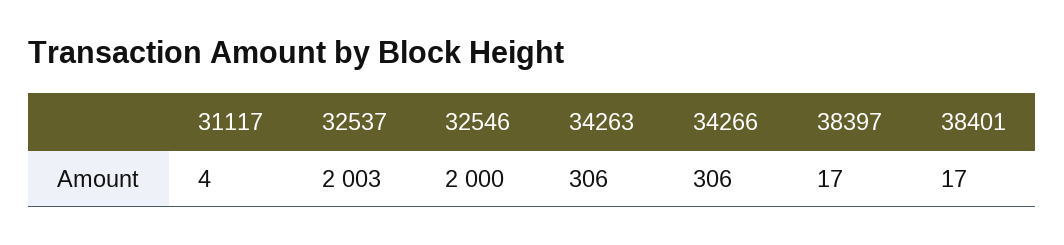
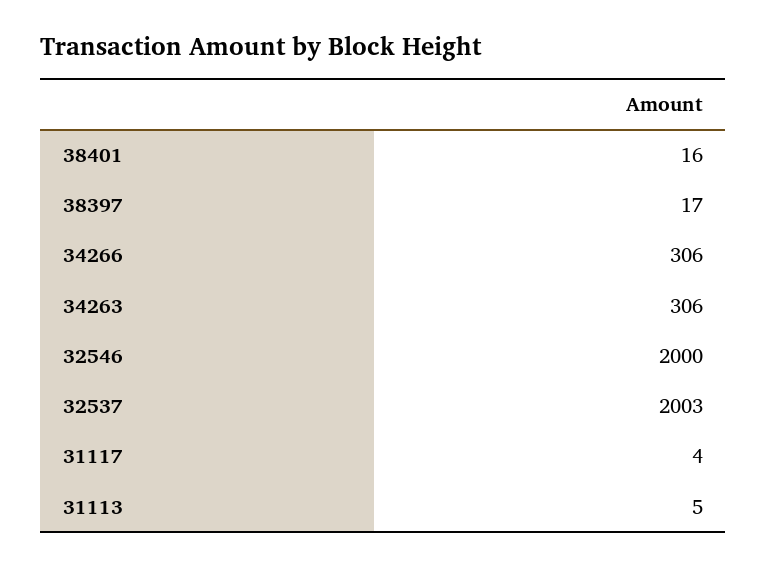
38401: 17 -> 16
31113: none -> 5

